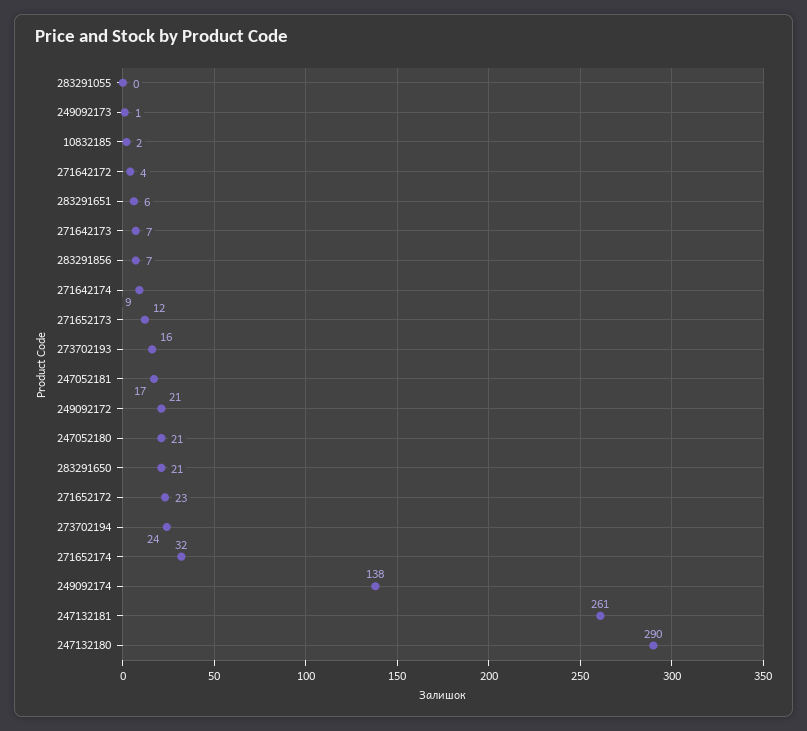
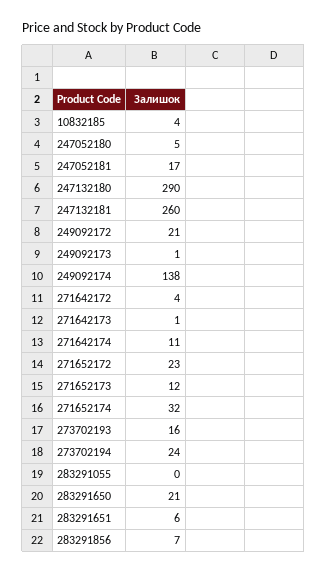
10832185: 2 -> 4
271642173: 7 -> 1
271642174: 9 -> 11
247052180: 21 -> 5
247132181: 261 -> 260

